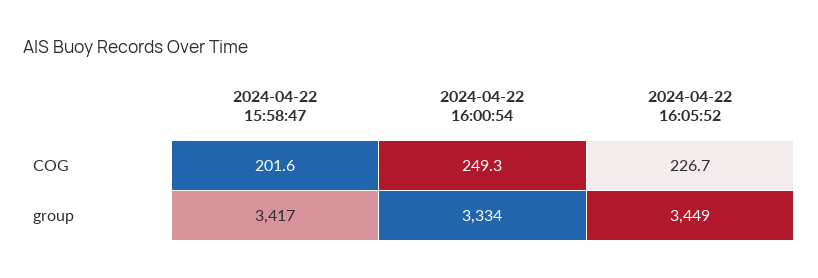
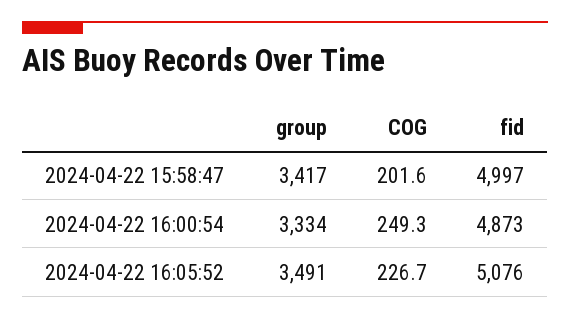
2024-04-22 16:05:52, group: 3449 -> 3491
2024-04-22 15:58:47, fid: none -> 4997
2024-04-22 16:00:54, fid: none -> 4873
2024-04-22 16:05:52, fid: none -> 5076

